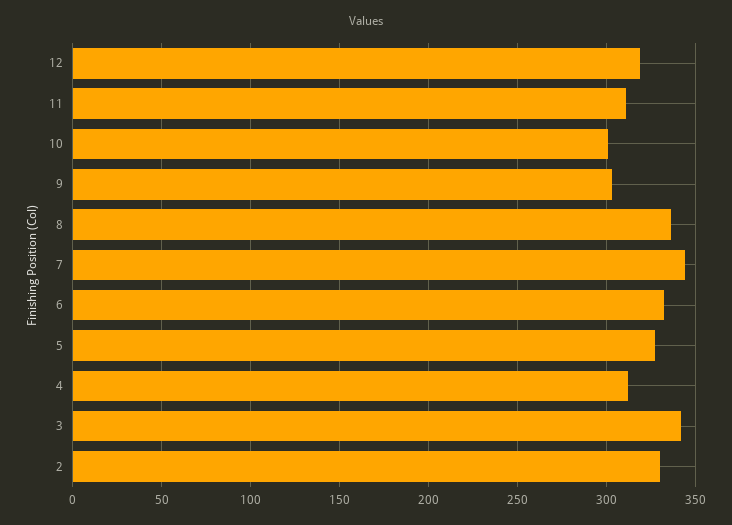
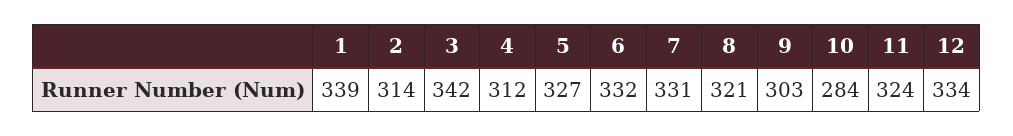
12: 320 -> 334
11: 310 -> 324
10: 300 -> 284
8: 335 -> 321
7: 345 -> 331
2: 330 -> 314
1: none -> 339

